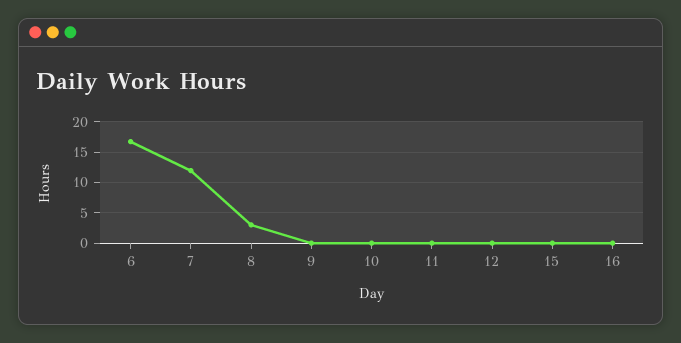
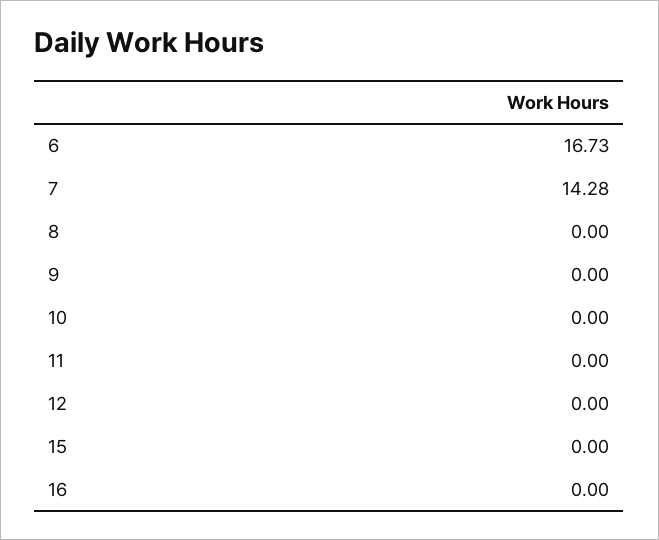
7: 12 -> 14.28
8: 3 -> 0

